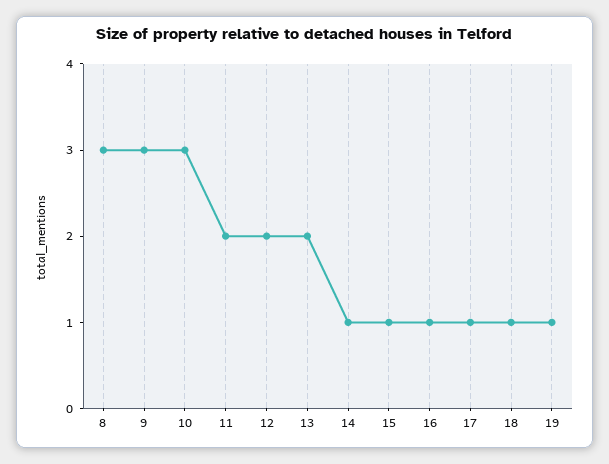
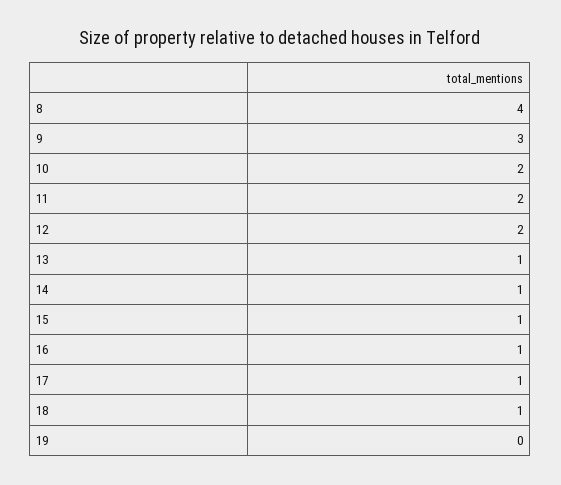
8: 3 -> 4
10: 3 -> 2
13: 2 -> 1
19: 1 -> 0

